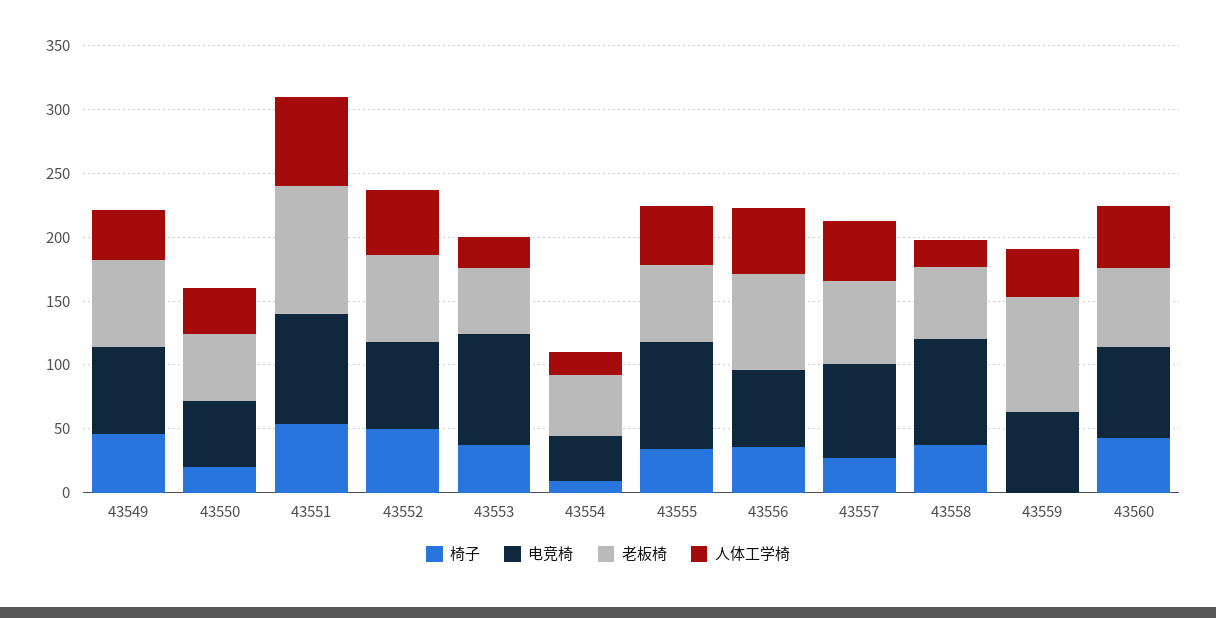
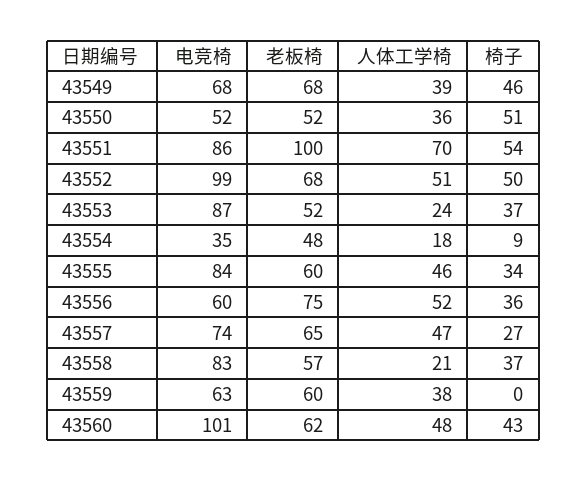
椅子, 43550: 20 -> 51
电竞椅, 43552: 70 -> 99
老板椅, 43559: 90 -> 60
电竞椅, 43560: 70 -> 101

